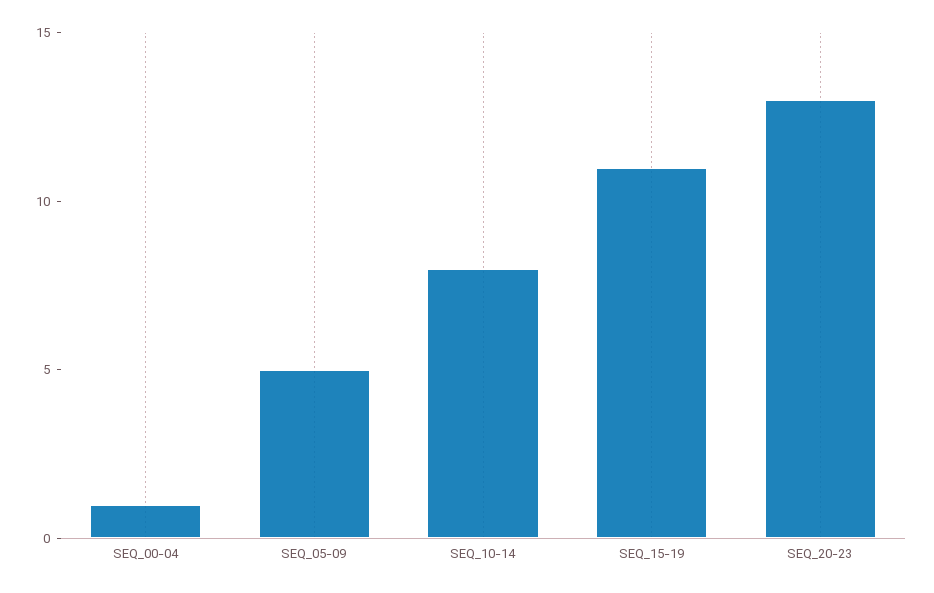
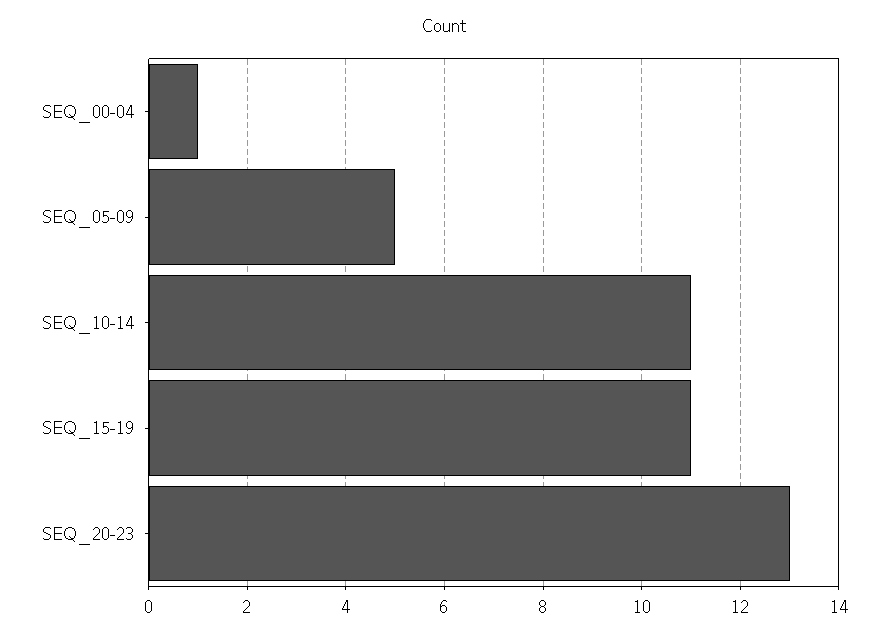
SEQ_10-14: 8 -> 11

